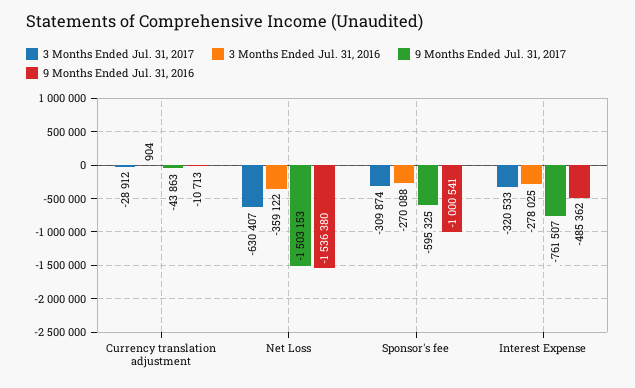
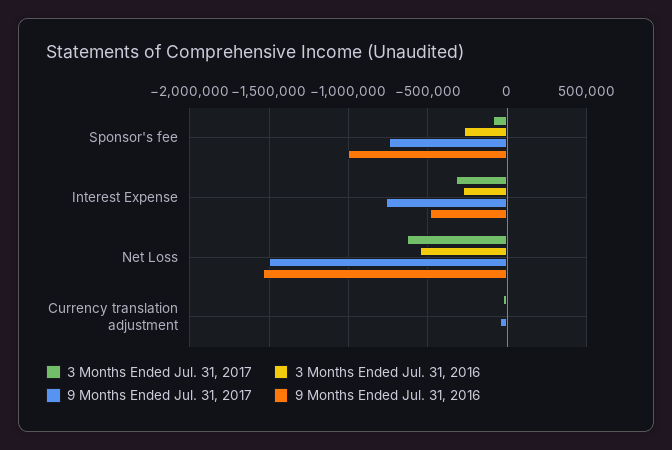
3 Months Ended Jul. 31, 2016, Net Loss: -359122 -> -550000
3 Months Ended Jul. 31, 2017, Sponsor's fee: -309874 -> -100000
9 Months Ended Jul. 31, 2017, Sponsor's fee: -595325 -> -750000

